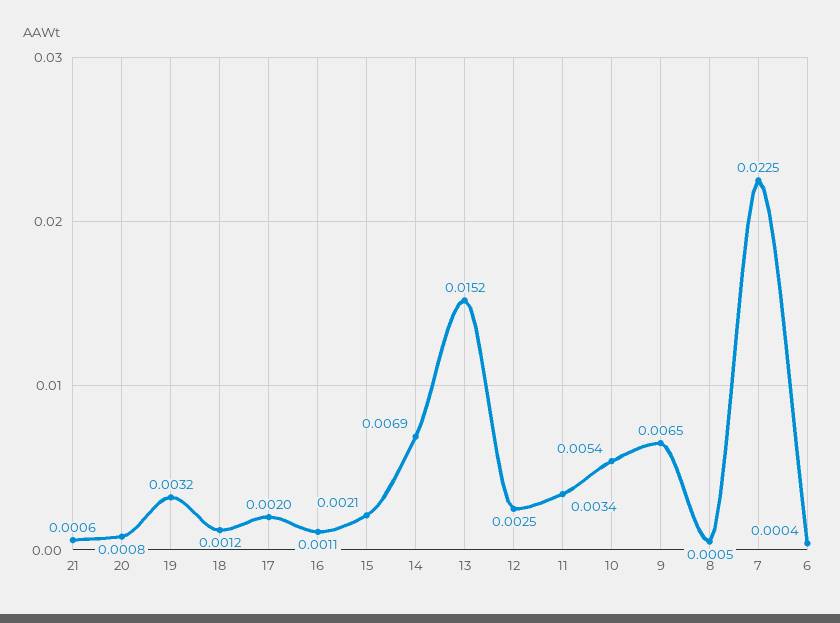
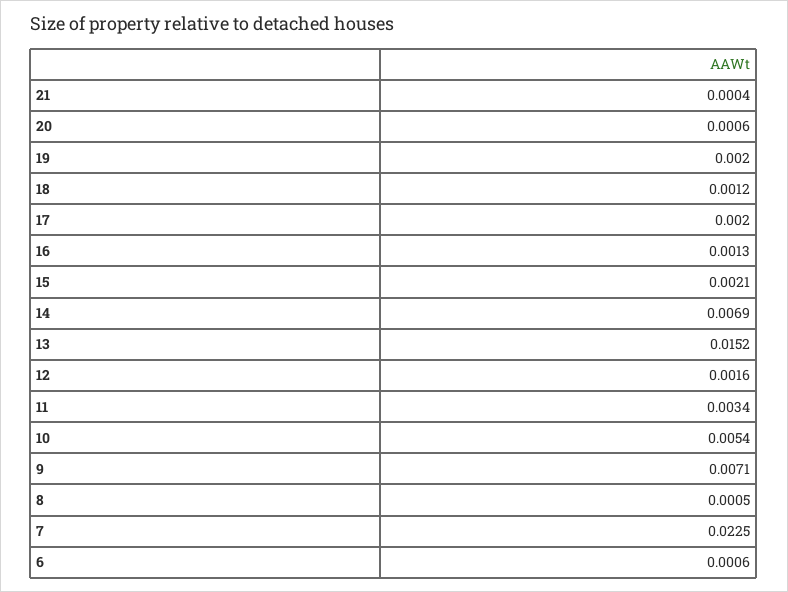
21: 0.0006 -> 0.0004
20: 0.0008 -> 0.0006
19: 0.0032 -> 0.002
16: 0.0011 -> 0.0013
12: 0.0025 -> 0.0016
9: 0.0065 -> 0.0071
6: 0.0004 -> 0.0006

